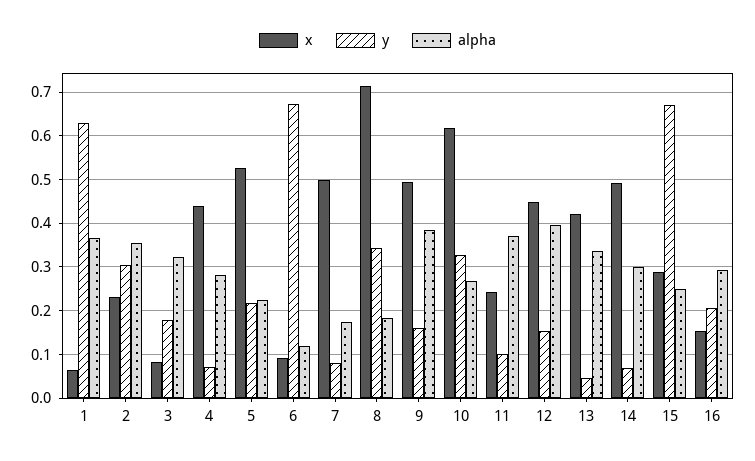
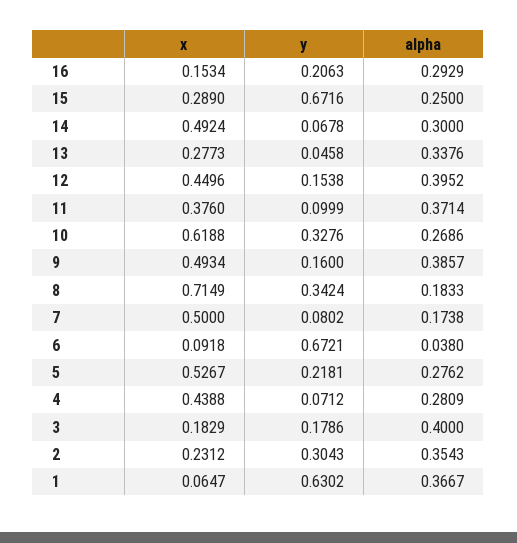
x, 3: 0.08 -> 0.1829
alpha, 3: 0.32 -> 0.4
alpha, 5: 0.22 -> 0.2762
alpha, 6: 0.12 -> 0.038
x, 11: 0.24 -> 0.376
x, 13: 0.42 -> 0.2773

